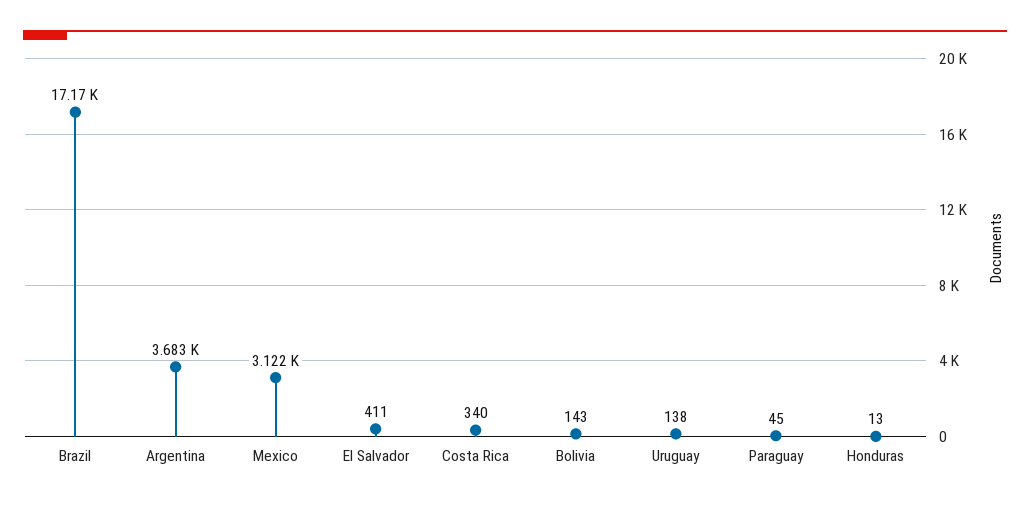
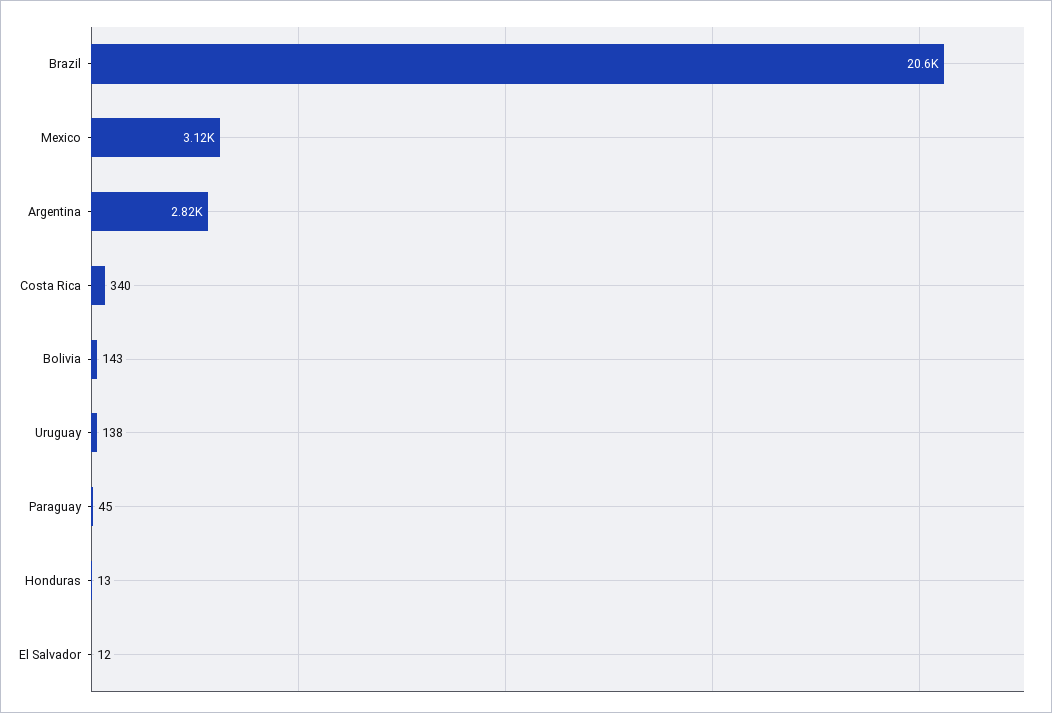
Brazil: 17170 -> 20600
Argentina: 3683 -> 2820
El Salvador: 411 -> 12

